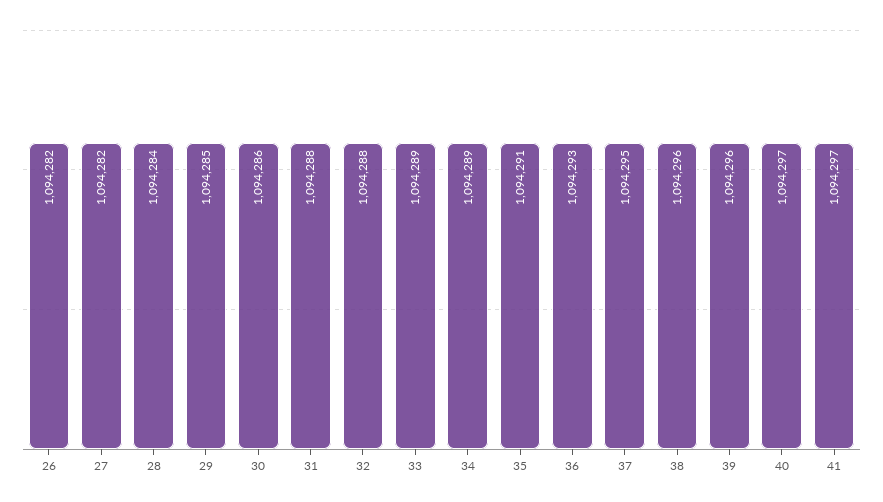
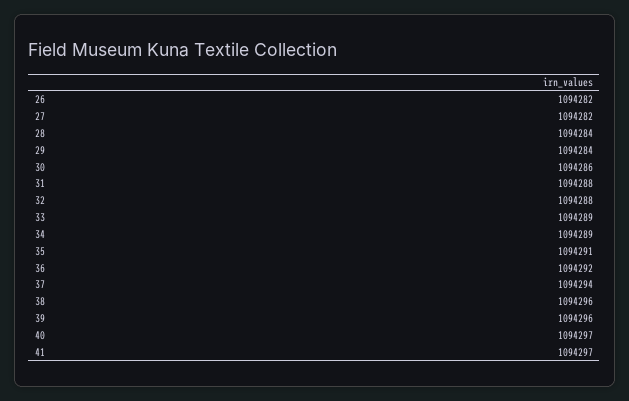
29: 1094285 -> 1094284
36: 1094293 -> 1094292
37: 1094295 -> 1094294

